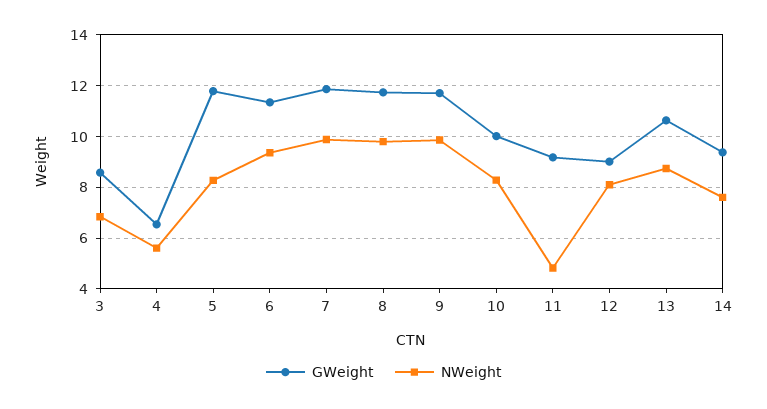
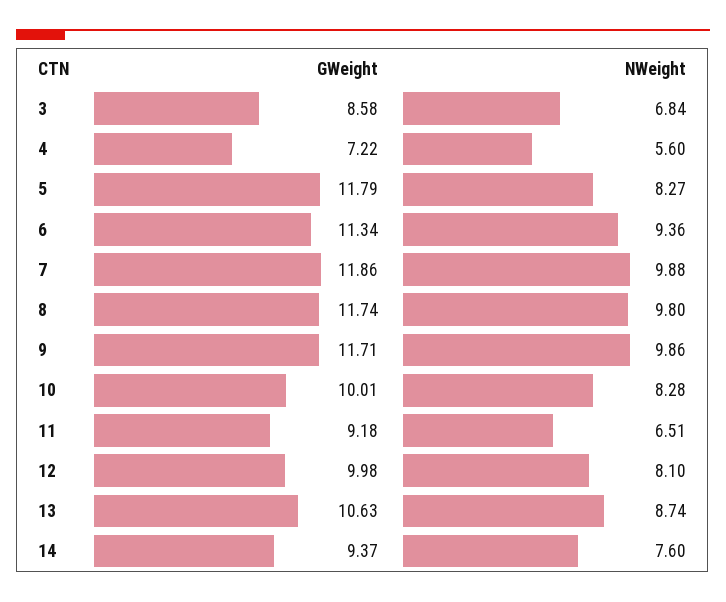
GWeight, 4: 6.5 -> 7.22
NWeight, 11: 4.75 -> 6.51
GWeight, 12: 9 -> 9.98

